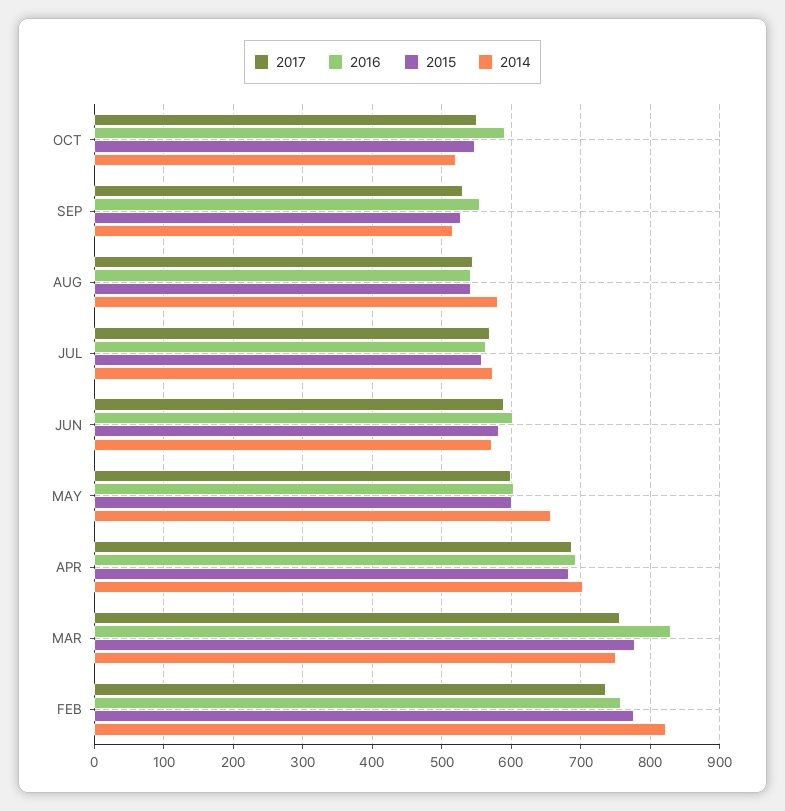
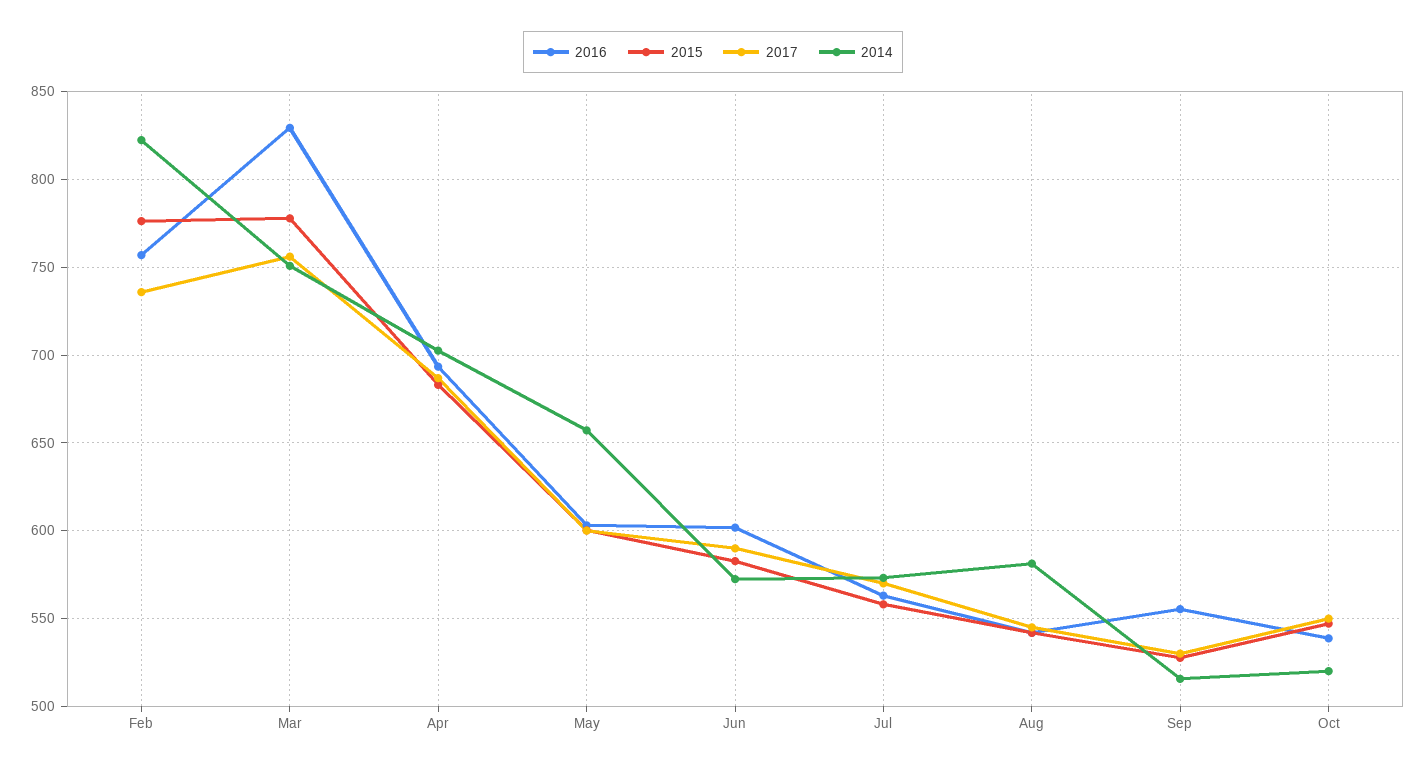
2016, OCT: 590 -> 540

